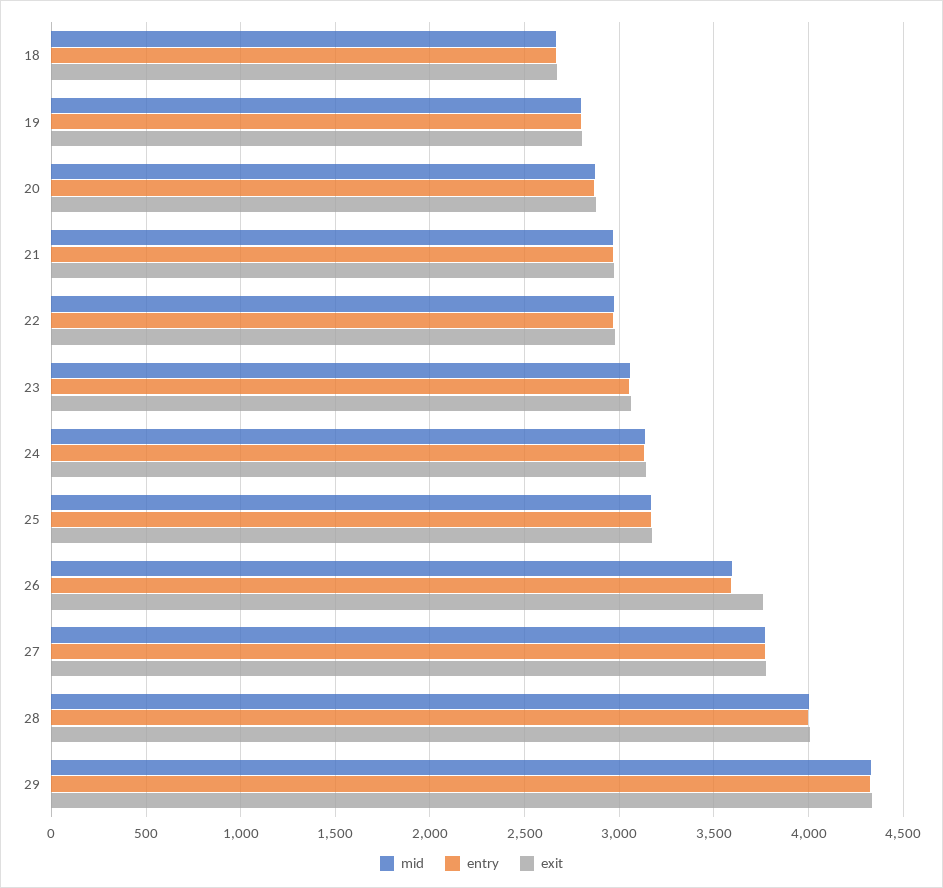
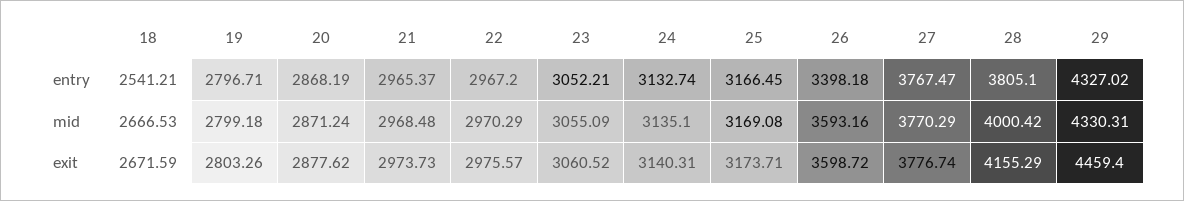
entry, 18: 2650 -> 2541.21
entry, 26: 3600 -> 3398.18
exit, 26: 3750 -> 3598.72
entry, 28: 4000 -> 3805.1
exit, 28: 4000 -> 4155.29
exit, 29: 4350 -> 4459.4

